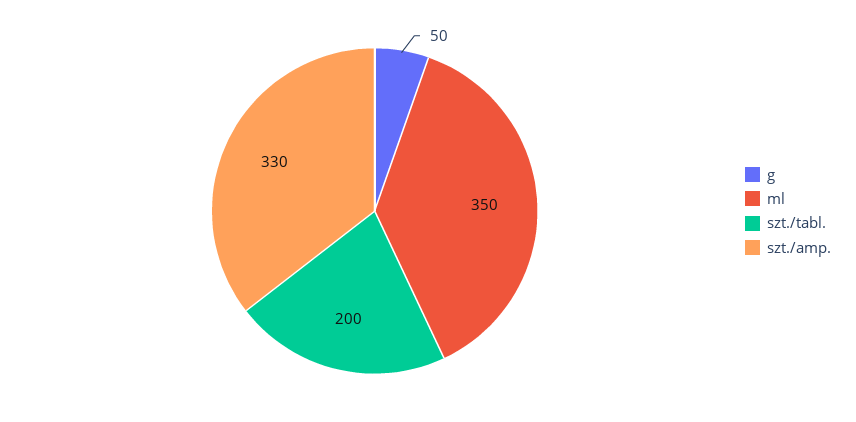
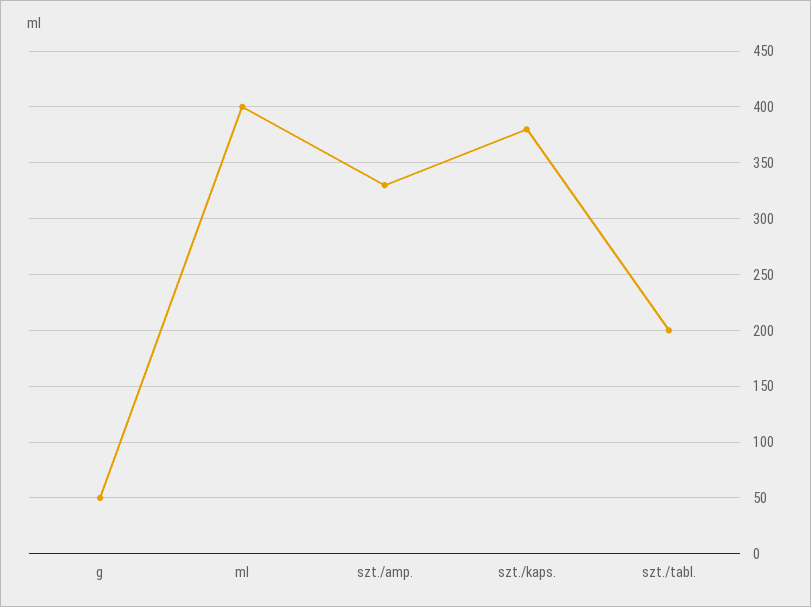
ml: 350 -> 400
szt./kaps.: none -> 380

